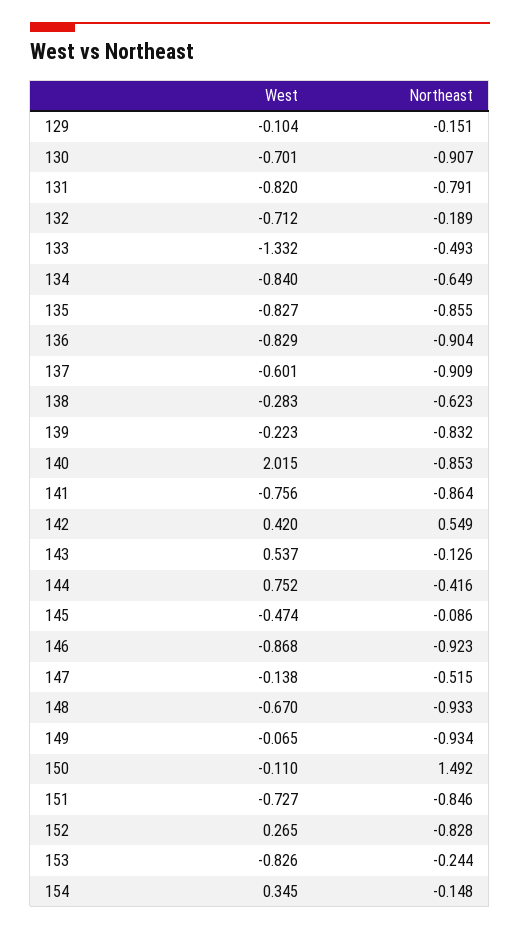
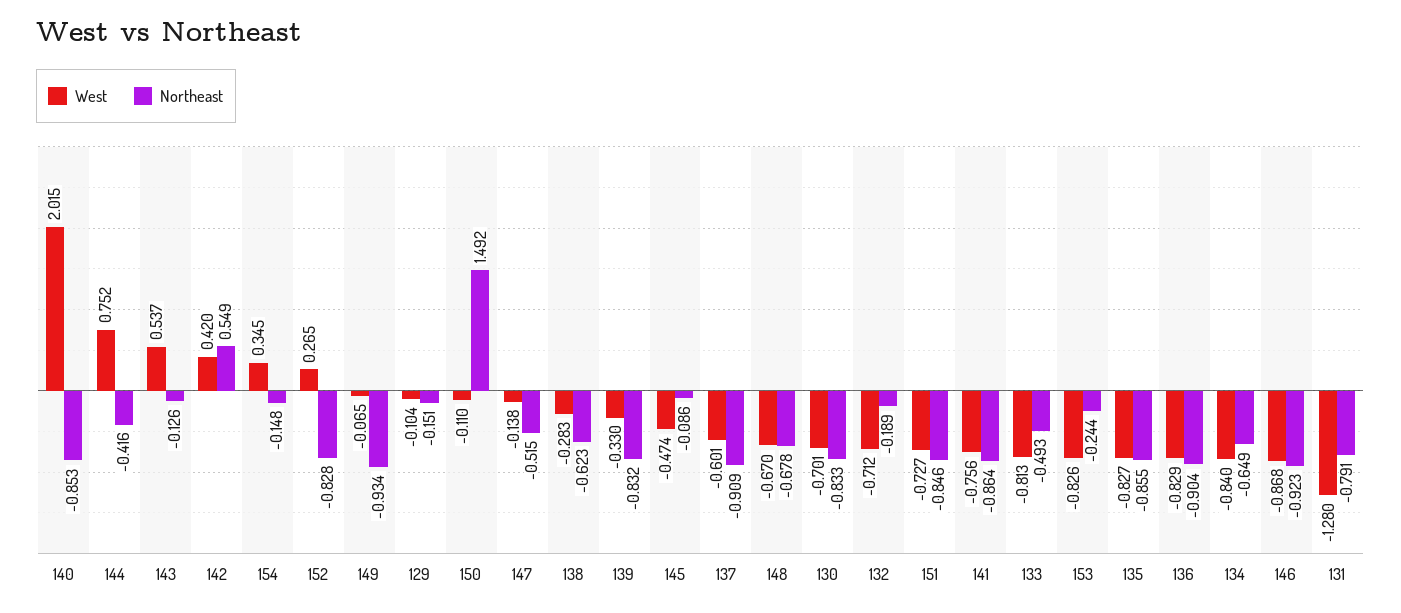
Northeast, 130: -0.907 -> -0.833
West, 131: -0.82 -> -1.28
West, 133: -1.332 -> -0.813
West, 139: -0.223 -> -0.33
Northeast, 148: -0.933 -> -0.678

